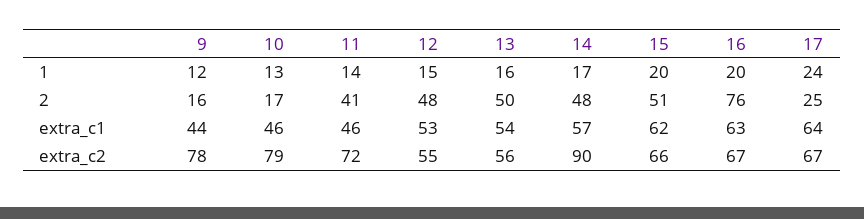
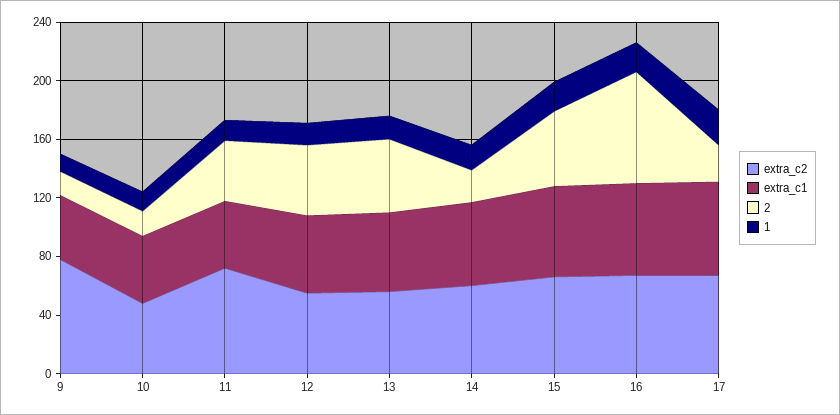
2, 14: 48 -> 20
extra_c2, 10: 79 -> 50
extra_c2, 14: 90 -> 60

